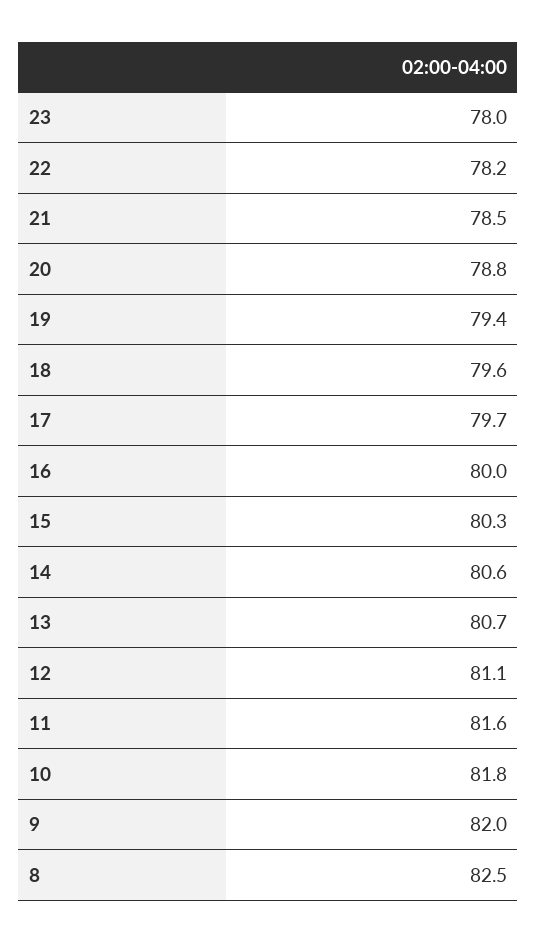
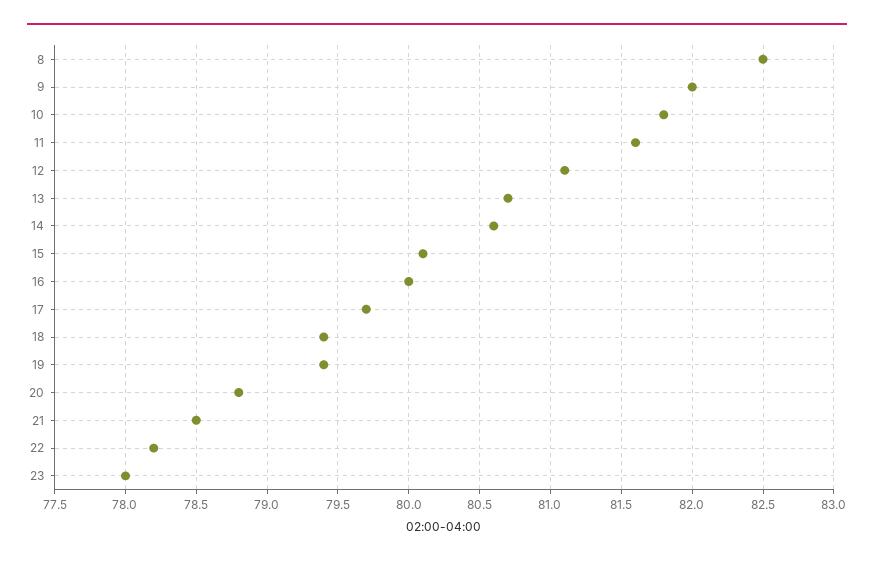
18: 79.6 -> 79.4
15: 80.3 -> 80.1

